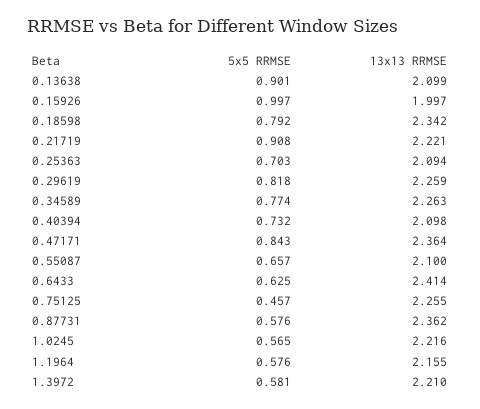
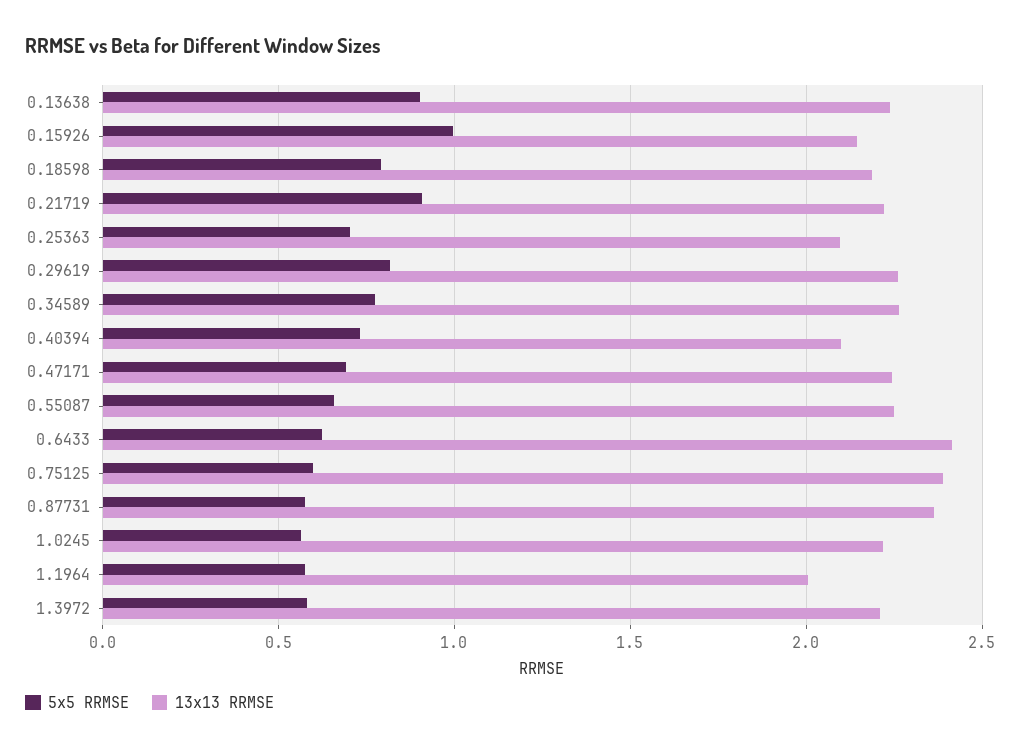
13x13 RRMSE, 0.13638: 2.099 -> 2.25
13x13 RRMSE, 0.15926: 1.997 -> 2.15
13x13 RRMSE, 0.18598: 2.342 -> 2.2
5x5 RRMSE, 0.47171: 0.843 -> 0.7
13x13 RRMSE, 0.47171: 2.364 -> 2.25
13x13 RRMSE, 0.55087: 2.1 -> 2.25
5x5 RRMSE, 0.75125: 0.457 -> 0.6
13x13 RRMSE, 0.75125: 2.255 -> 2.4
13x13 RRMSE, 1.1964: 2.155 -> 2

